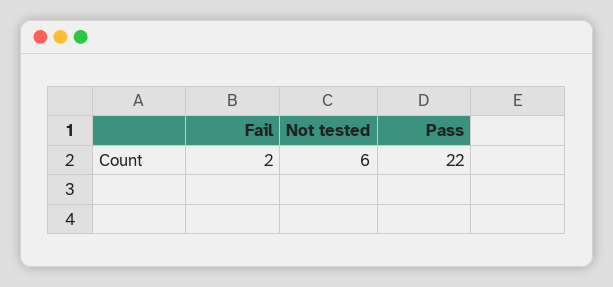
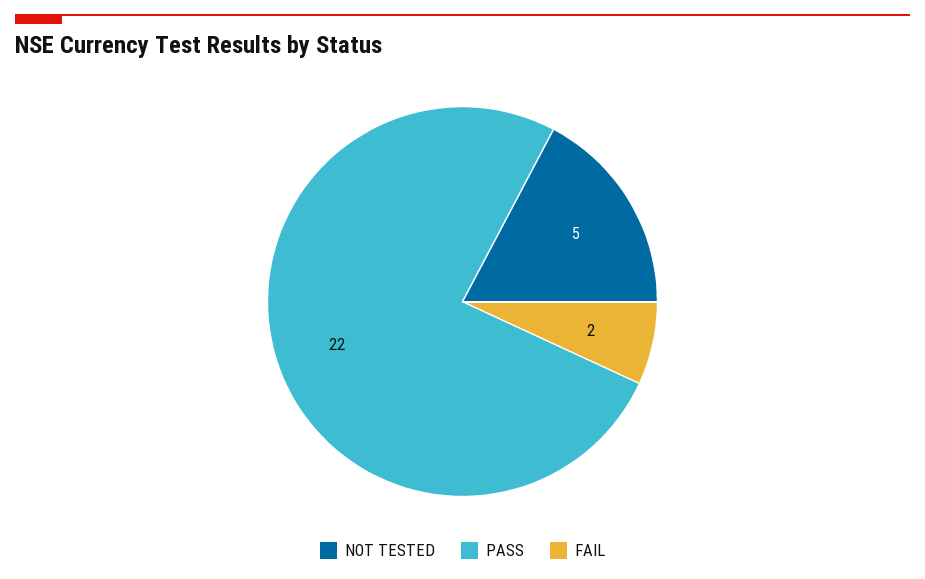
Not tested: 6 -> 5

